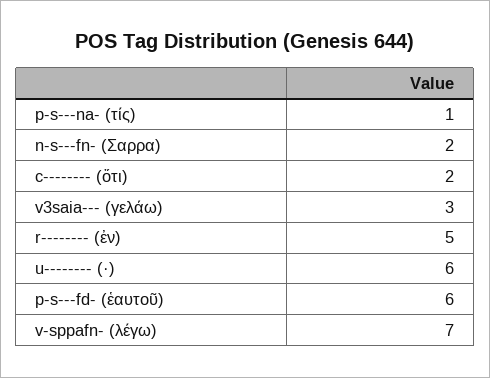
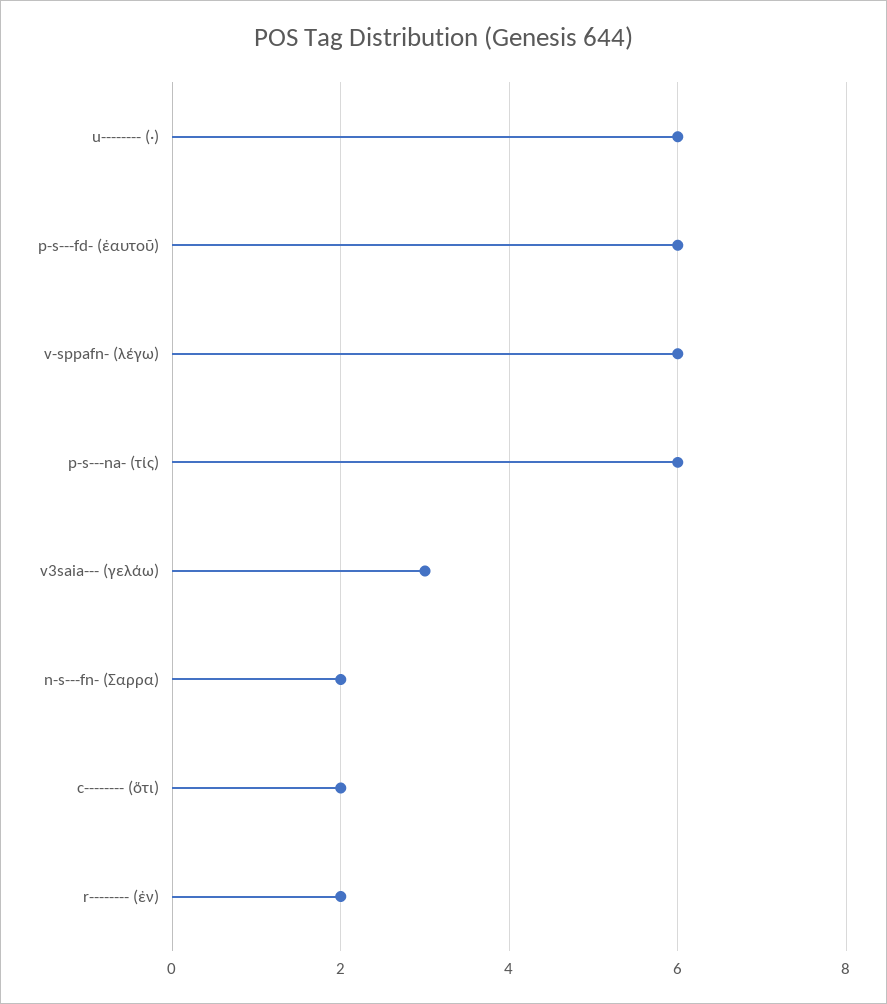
p-s---na- (τίς): 1 -> 6
r-------- (ἐν): 5 -> 2
v-sppafn- (λέγω): 7 -> 6

